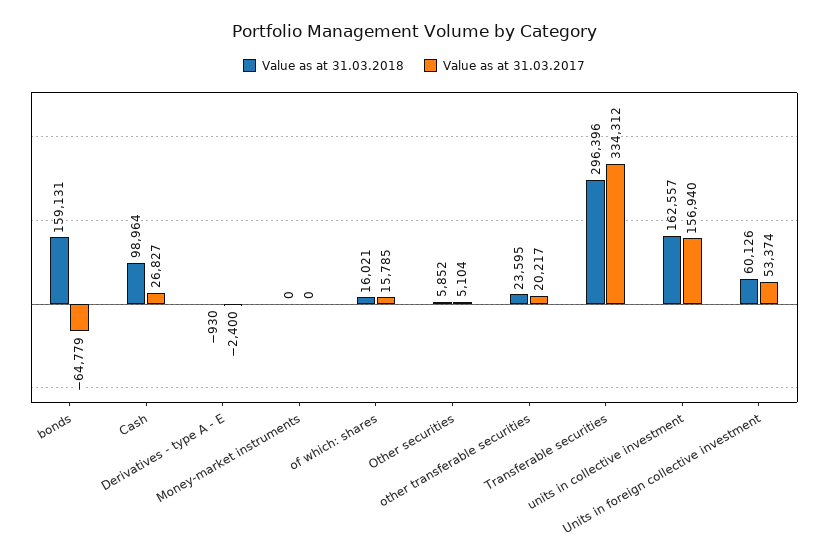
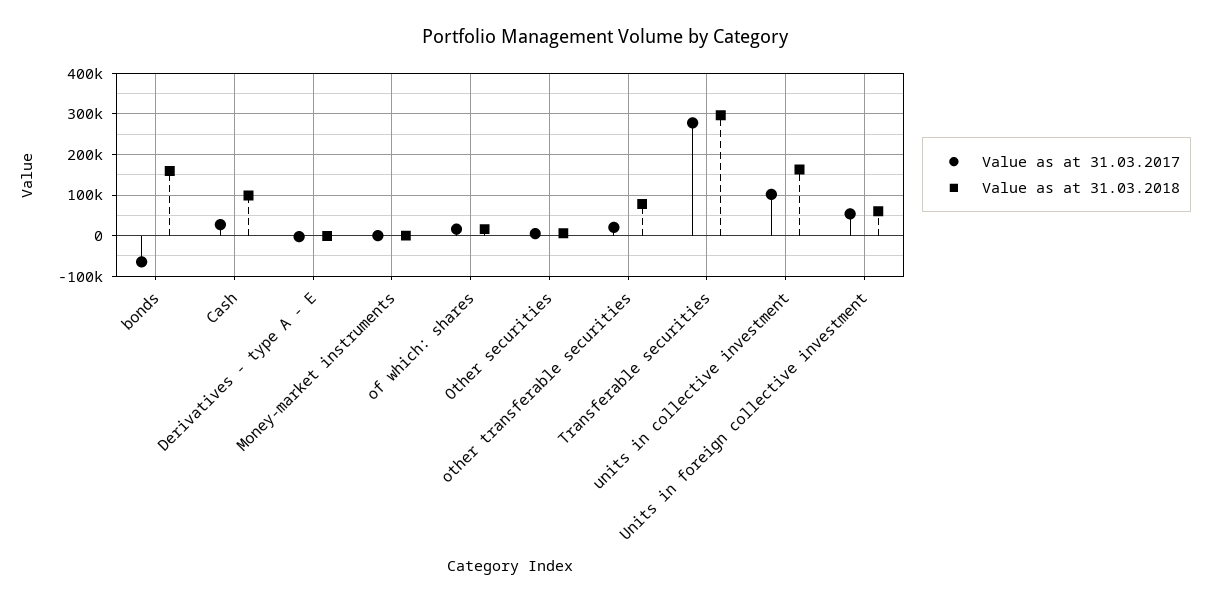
Value as at 31.03.2018, other transferable securities: 23595 -> 80000
Value as at 31.03.2017, Transferable securities: 334312 -> 280000
Value as at 31.03.2017, units in collective investment: 156940 -> 100000

